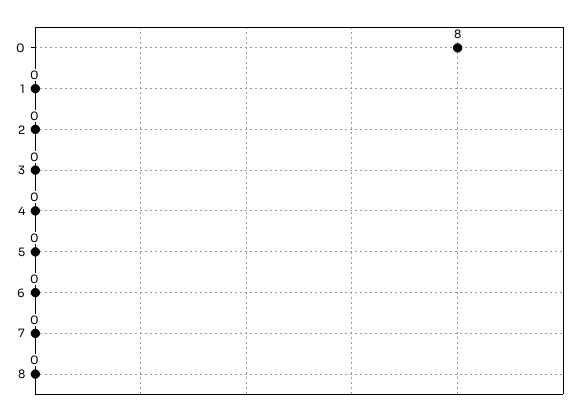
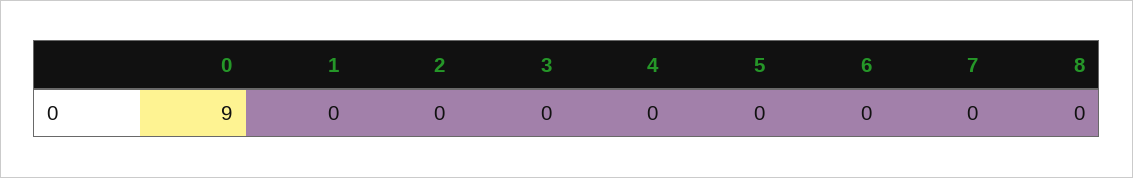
0: 8 -> 9

